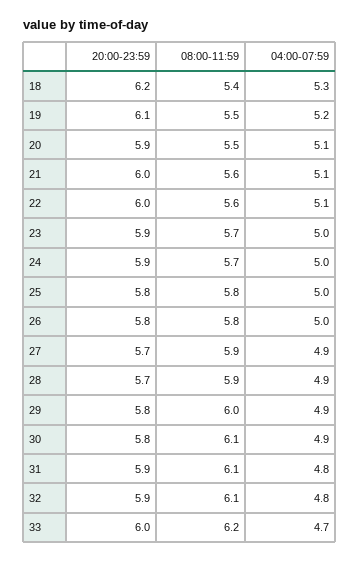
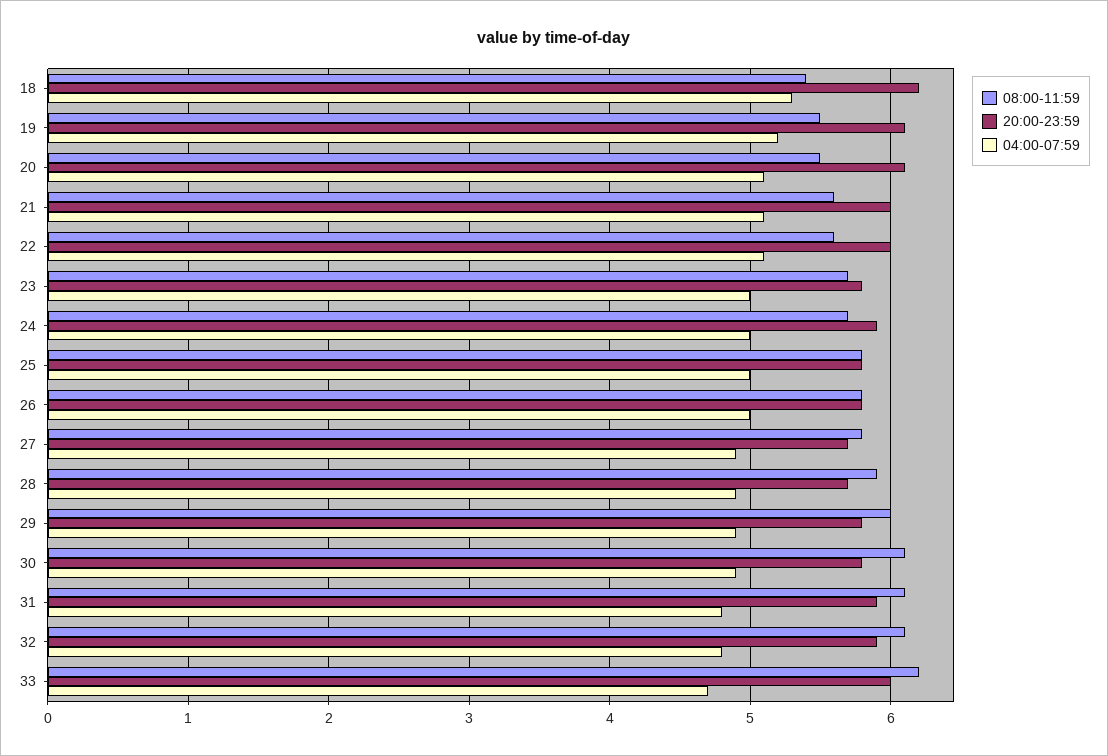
20:00-23:59, 20: 5.9 -> 6.1
20:00-23:59, 23: 5.9 -> 5.8
08:00-11:59, 27: 5.9 -> 5.8

